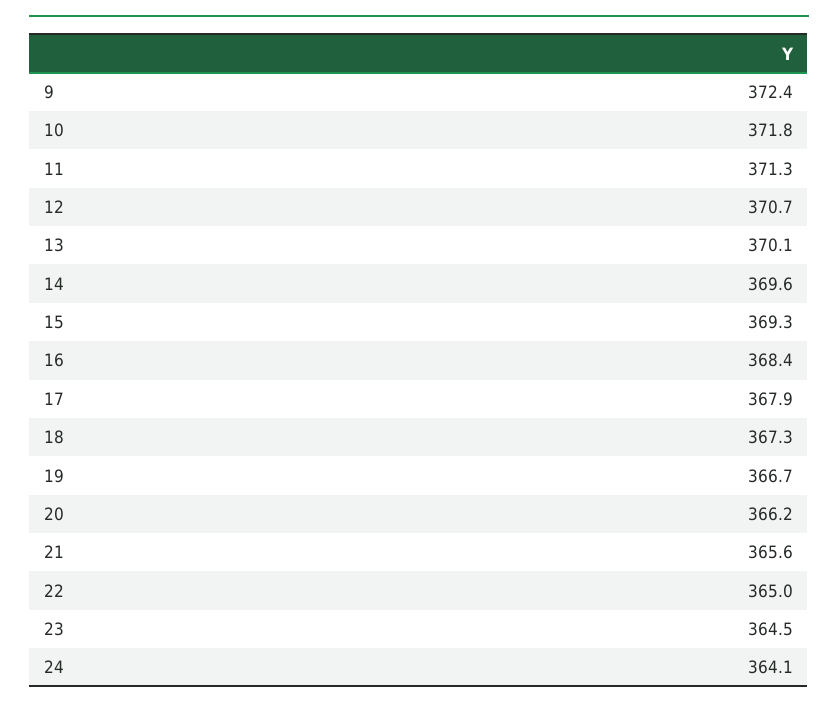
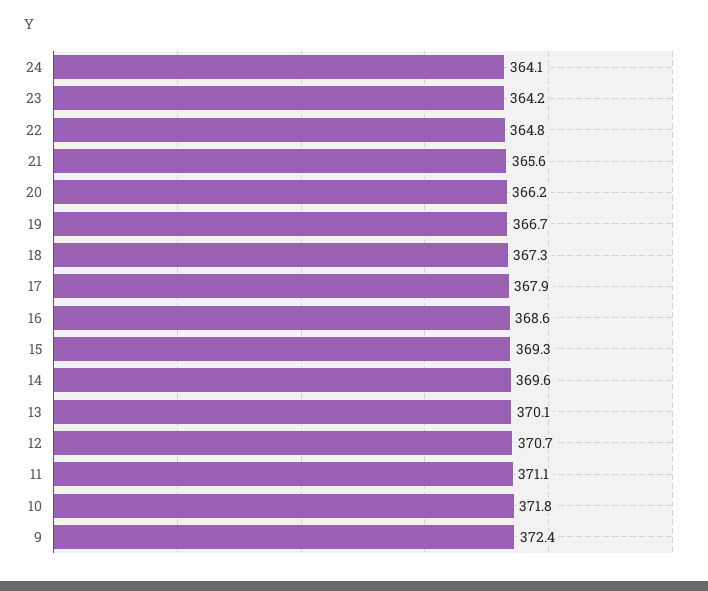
11: 371.3 -> 371.1
16: 368.4 -> 368.6
22: 365 -> 364.8
23: 364.5 -> 364.2

